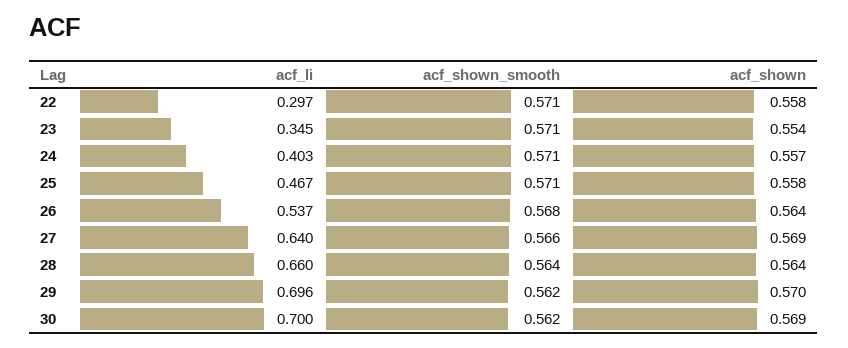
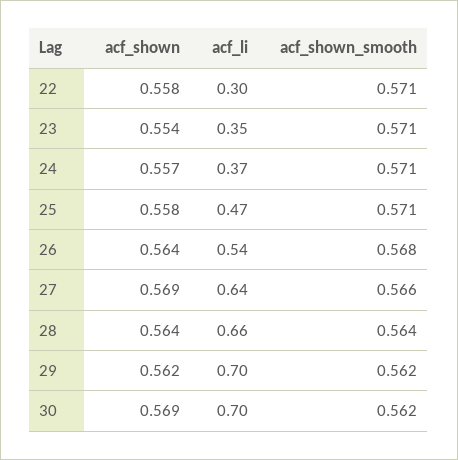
acf_li, 24: 0.403 -> 0.37
acf_shown, 29: 0.57 -> 0.562

